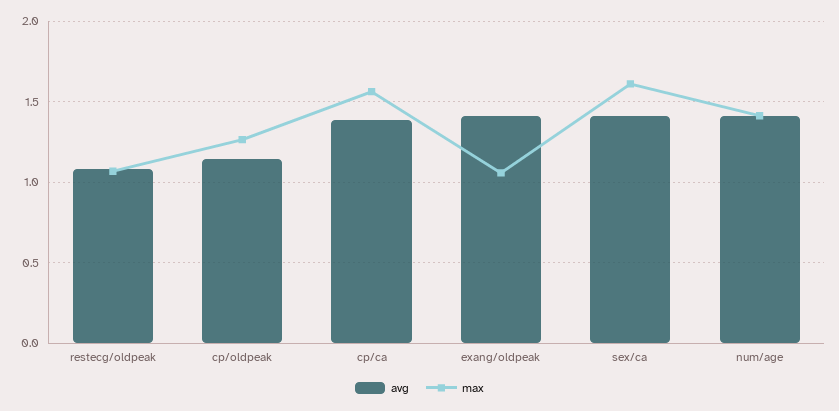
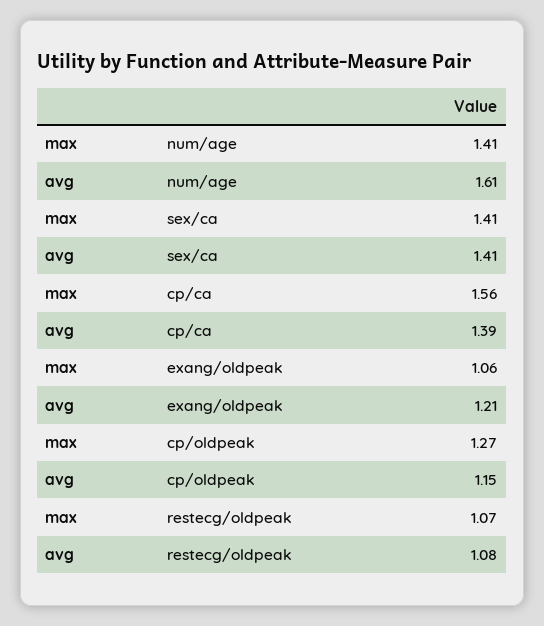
avg, exang/oldpeak: 1.4 -> 1.21
max, sex/ca: 1.6 -> 1.41
avg, num/age: 1.4 -> 1.61

